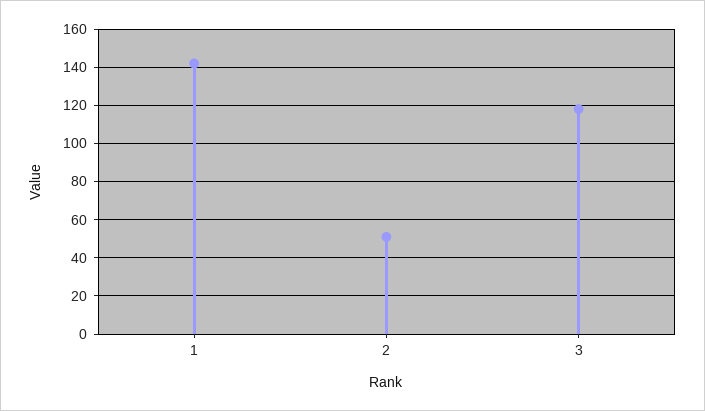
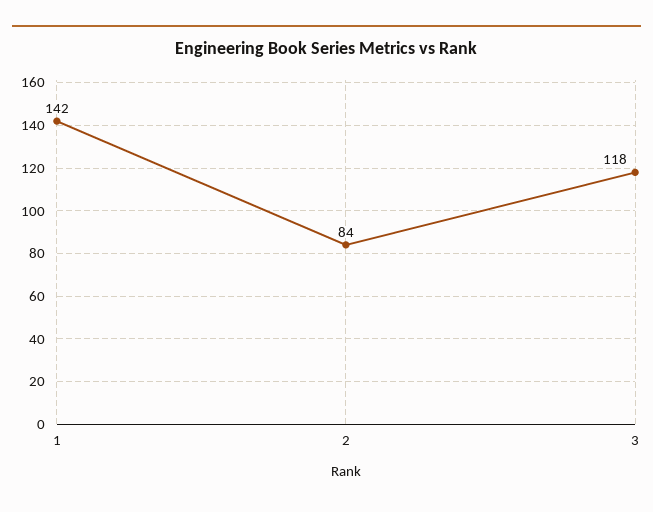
2: 50 -> 84

